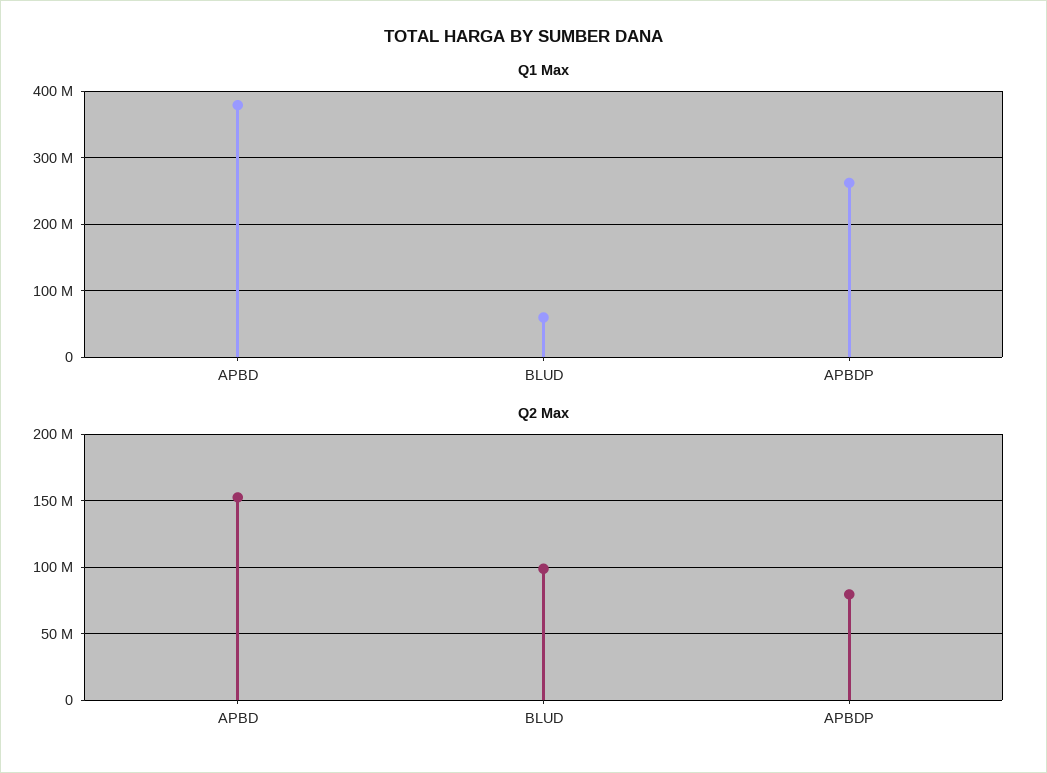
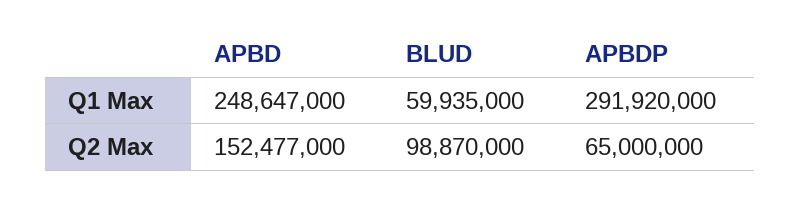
Q1 Max, APBD: 380000000 -> 248647000
Q1 Max, APBDP: 260000000 -> 291920000
Q2 Max, APBDP: 80000000 -> 65000000

